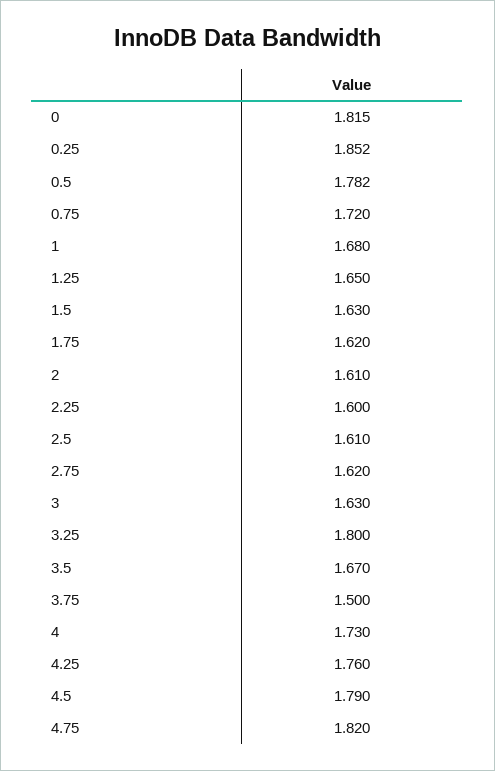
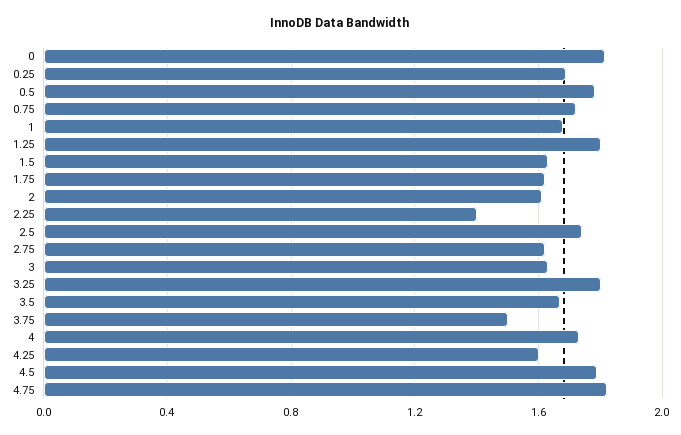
0.25: 1.852 -> 1.7
1.25: 1.65 -> 1.8
2.25: 1.6 -> 1.4
2.5: 1.61 -> 1.75
4.25: 1.76 -> 1.6

